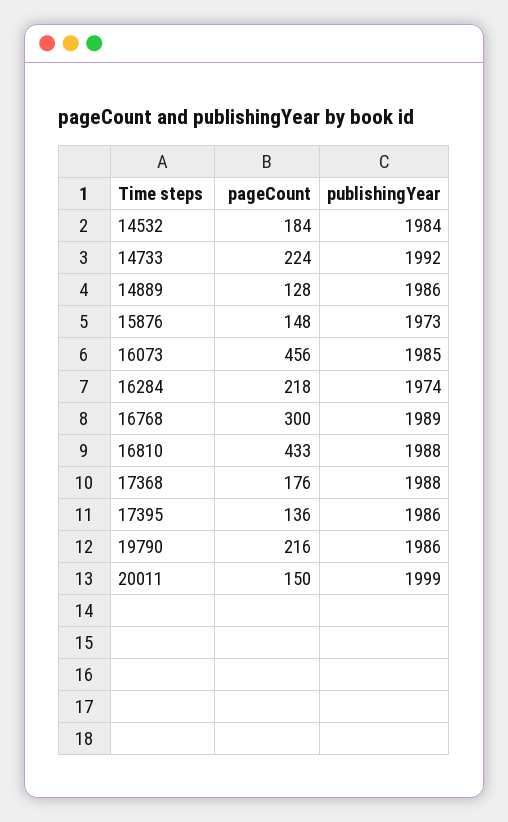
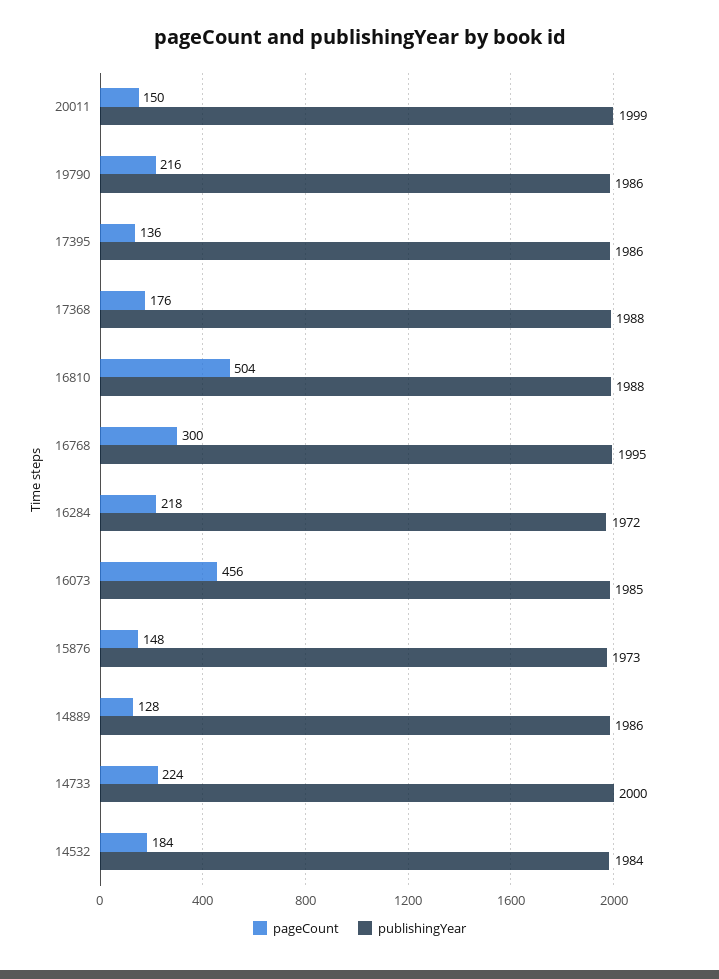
publishingYear, 14733: 1992 -> 2000
publishingYear, 16284: 1974 -> 1972
publishingYear, 16768: 1989 -> 1995
pageCount, 16810: 433 -> 504

